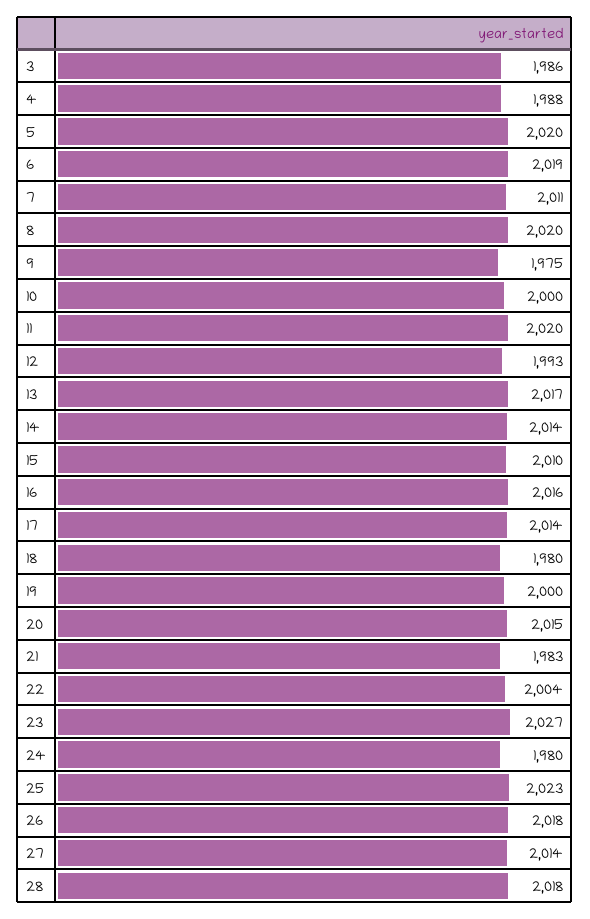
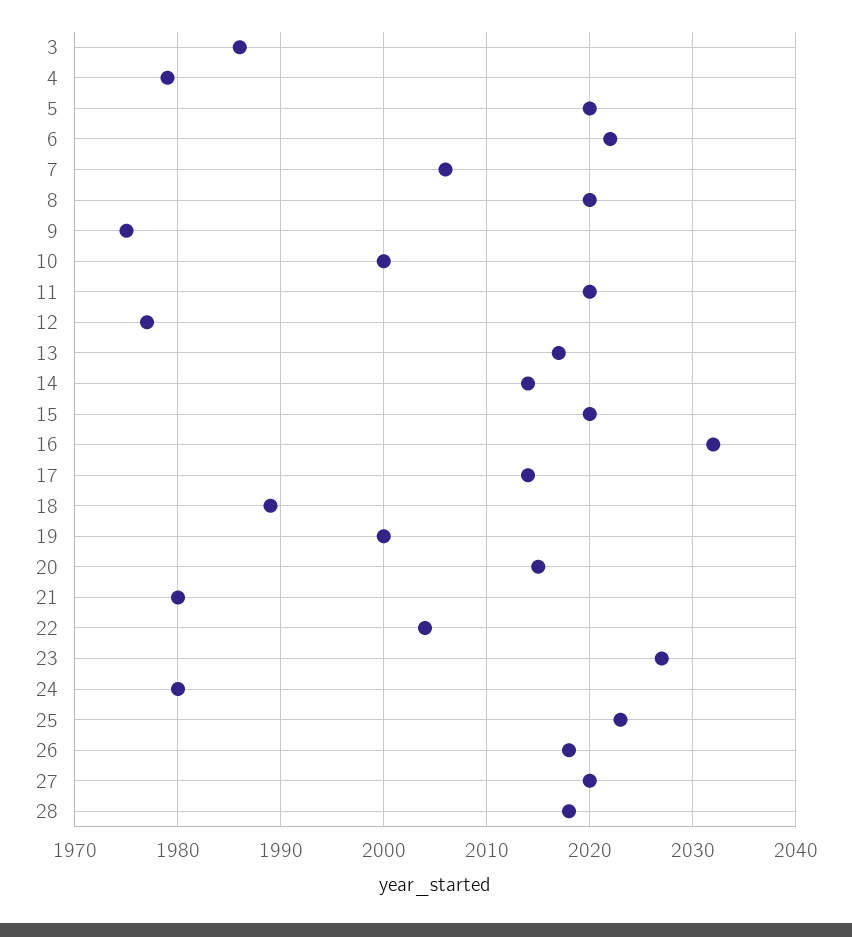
4: 1988 -> 1979
6: 2019 -> 2022
7: 2011 -> 2006
12: 1993 -> 1977
15: 2010 -> 2020
16: 2016 -> 2032
18: 1980 -> 1989
21: 1983 -> 1980
27: 2014 -> 2020

